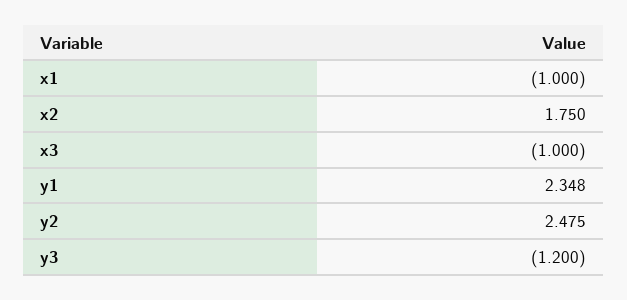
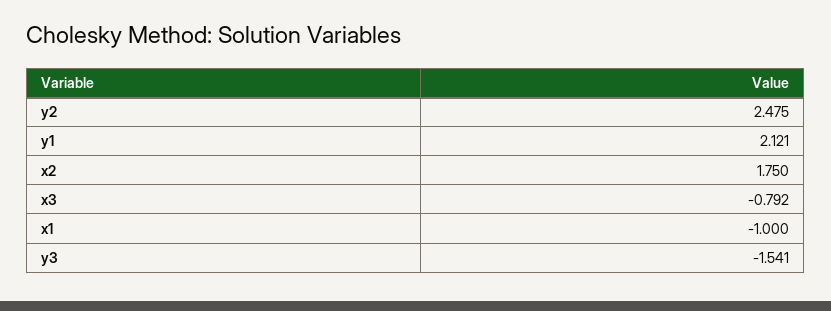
x3: -1 -> -0.792
y1: 2.348 -> 2.121
y3: -1.2 -> -1.541

